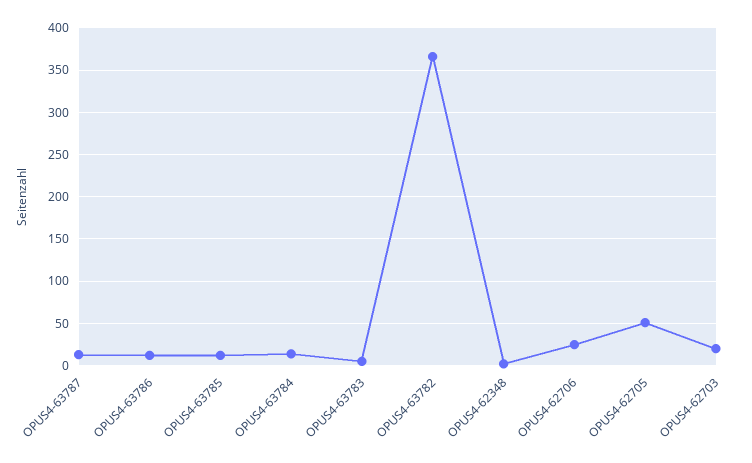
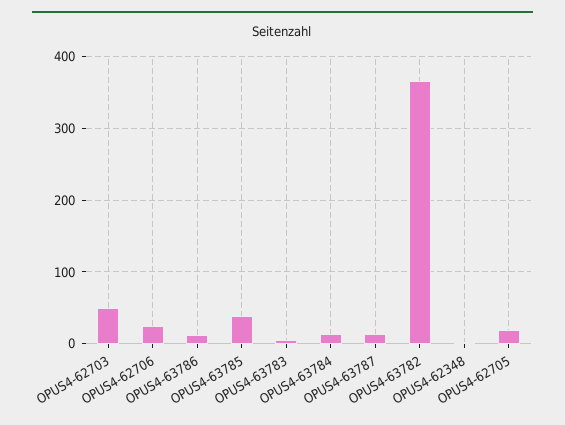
OPUS4-63785: 10 -> 40
OPUS4-62705: 50 -> 20
OPUS4-62703: 20 -> 50

